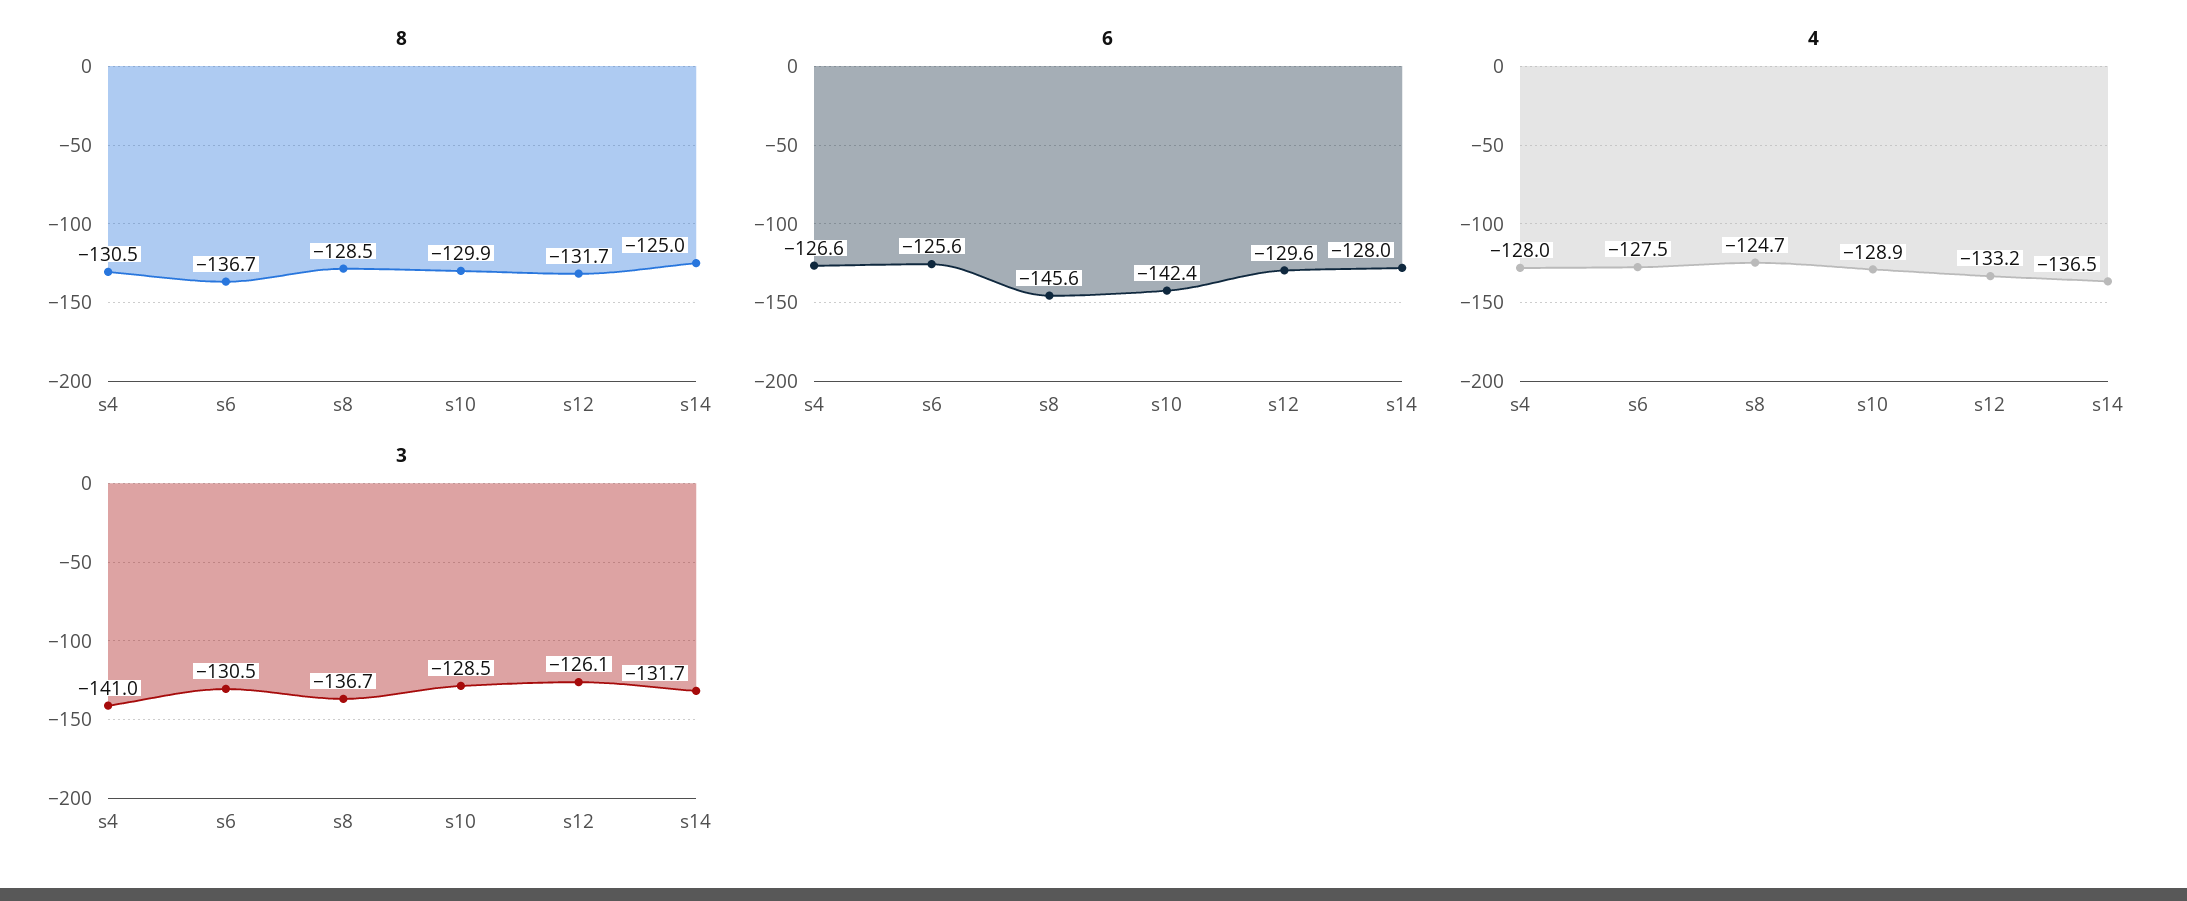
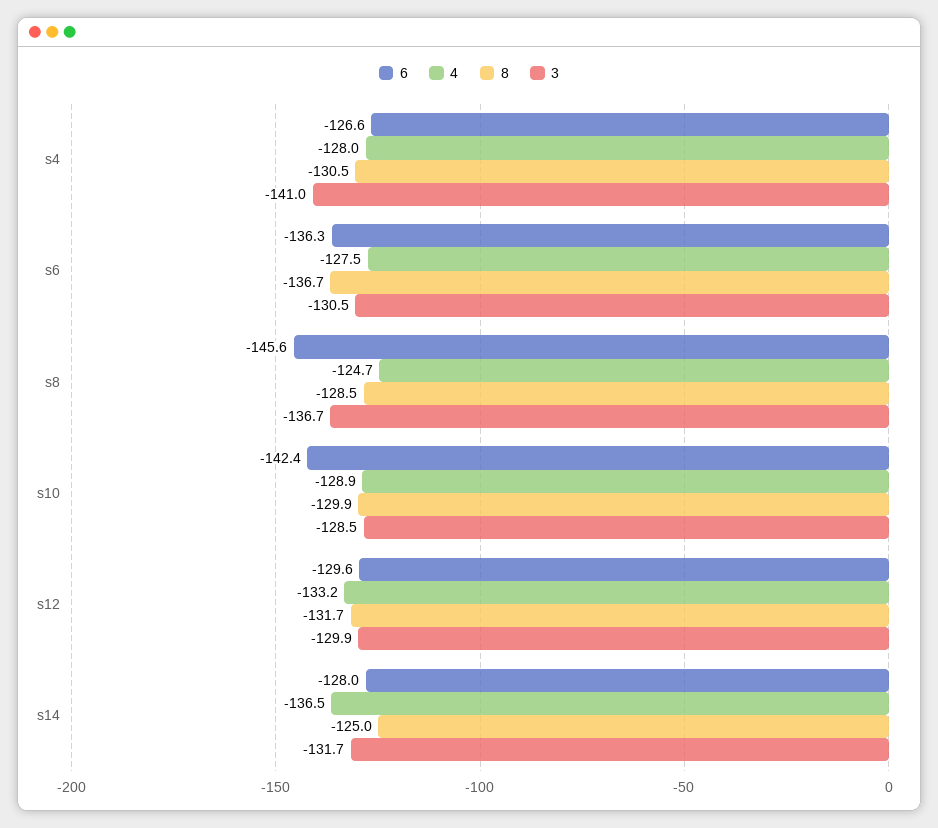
6, s6: -125.6 -> -136.3
3, s12: -126.1 -> -129.9

